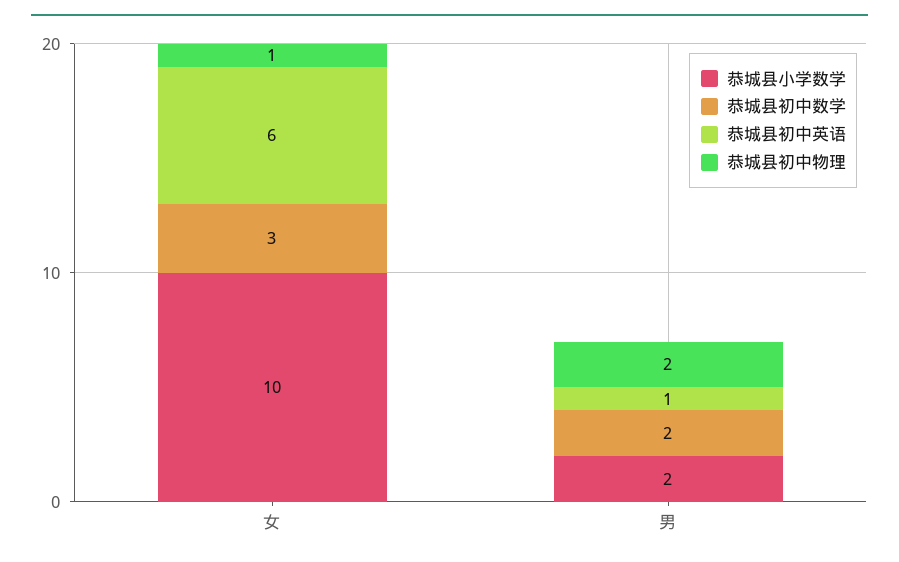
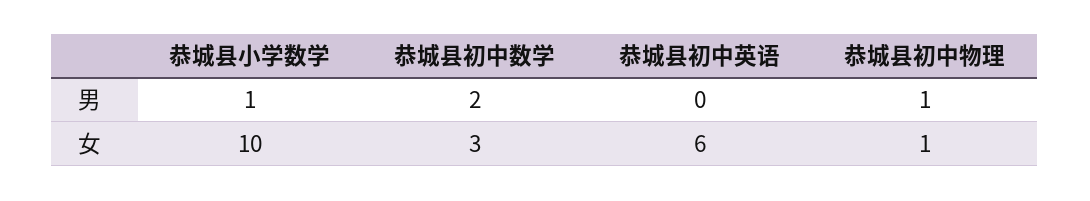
恭城县小学数学, 男: 2 -> 1
恭城县初中英语, 男: 1 -> 0
恭城县初中物理, 男: 2 -> 1

